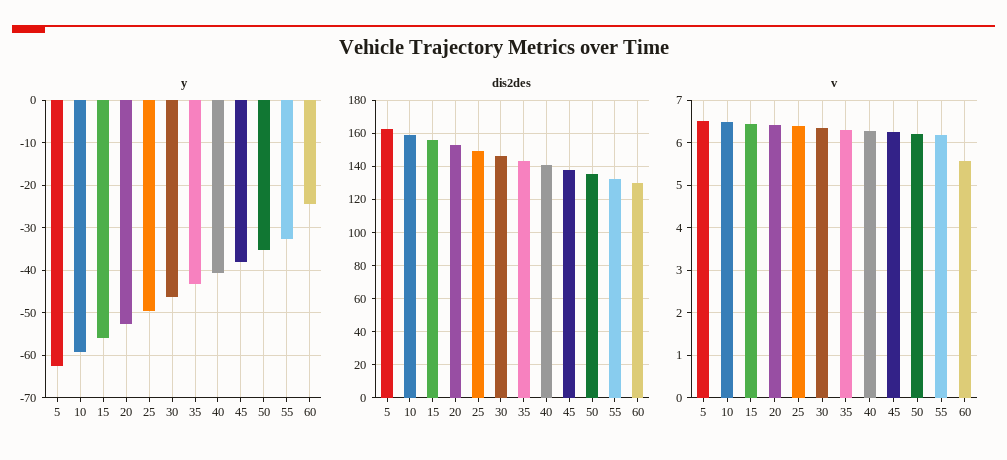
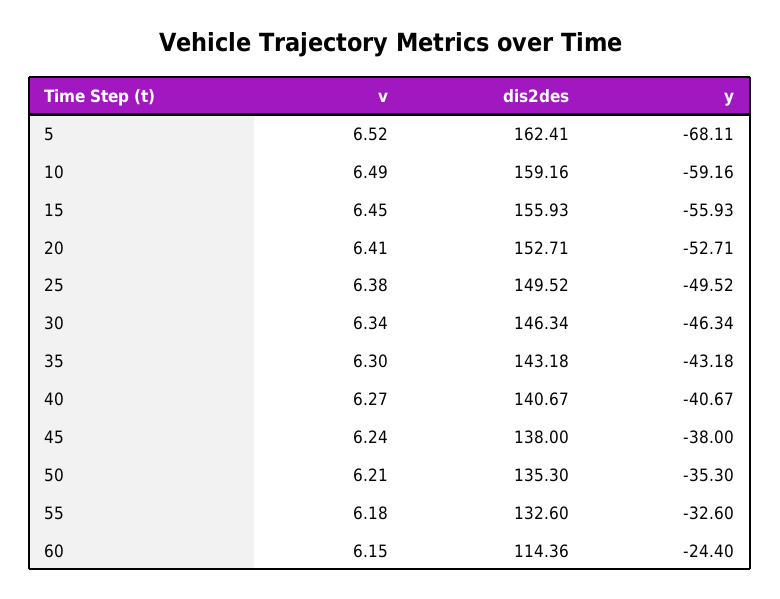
y, 5: -62 -> -68.11
dis2des, 60: 130 -> 114.36
v, 60: 5.6 -> 6.15

